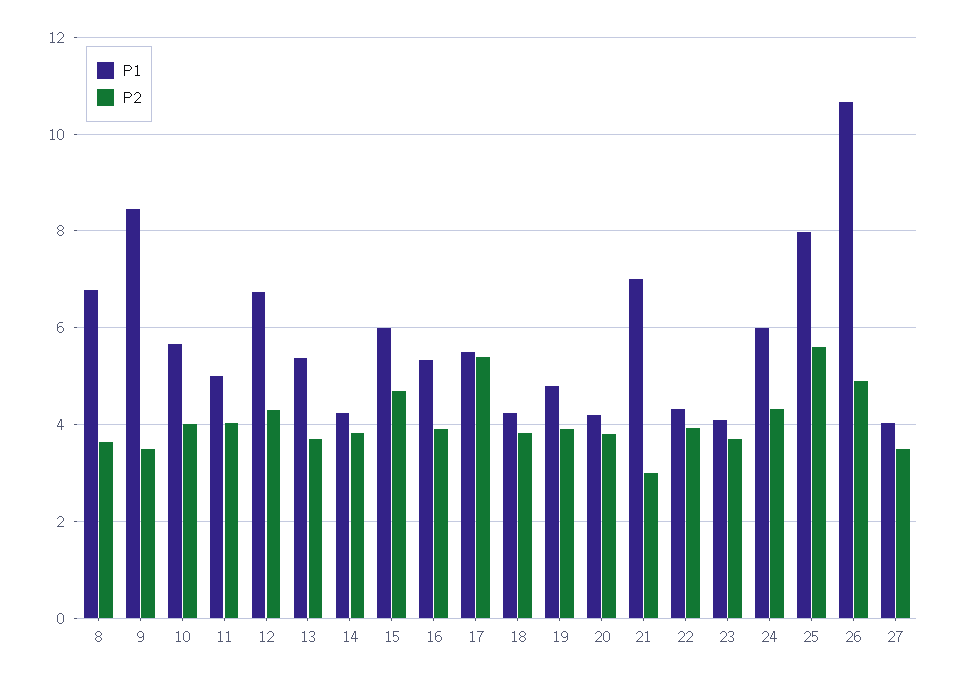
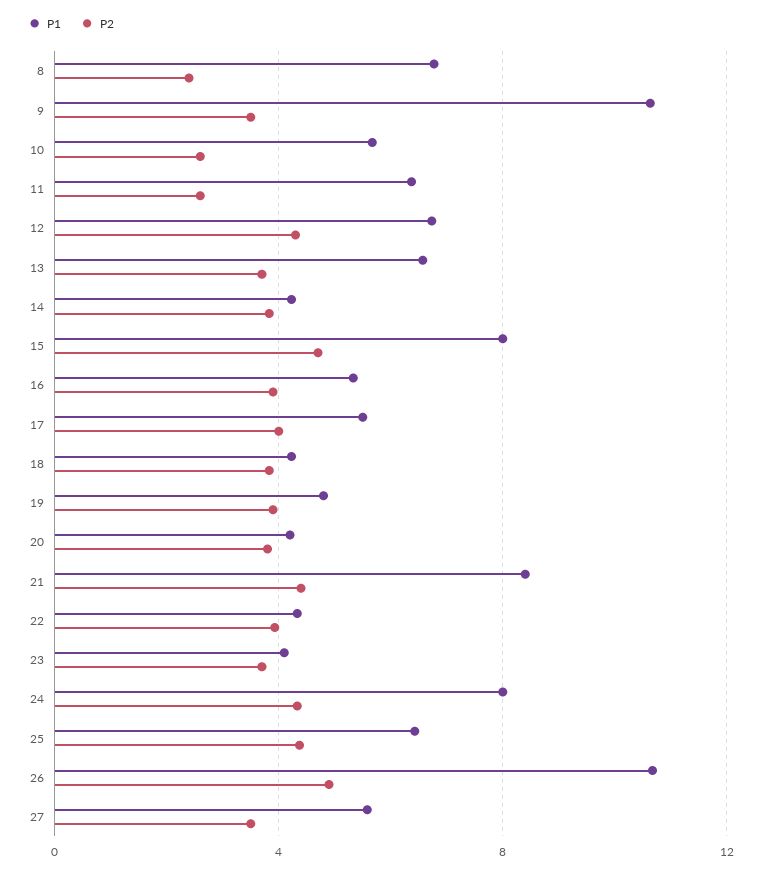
P2, 8: 3.6 -> 2.5
P1, 9: 8.4 -> 10.5
P2, 10: 4 -> 2.5
P1, 11: 5 -> 6.5
P2, 11: 4 -> 2.5
P1, 13: 5.4 -> 6.5
P1, 15: 6 -> 8
P2, 17: 5.4 -> 4
P1, 21: 7 -> 8.5
P2, 21: 3 -> 4.5
P1, 24: 6 -> 8
P1, 25: 8 -> 6.5
P2, 25: 5.6 -> 4.5
P1, 27: 4 -> 5.5

